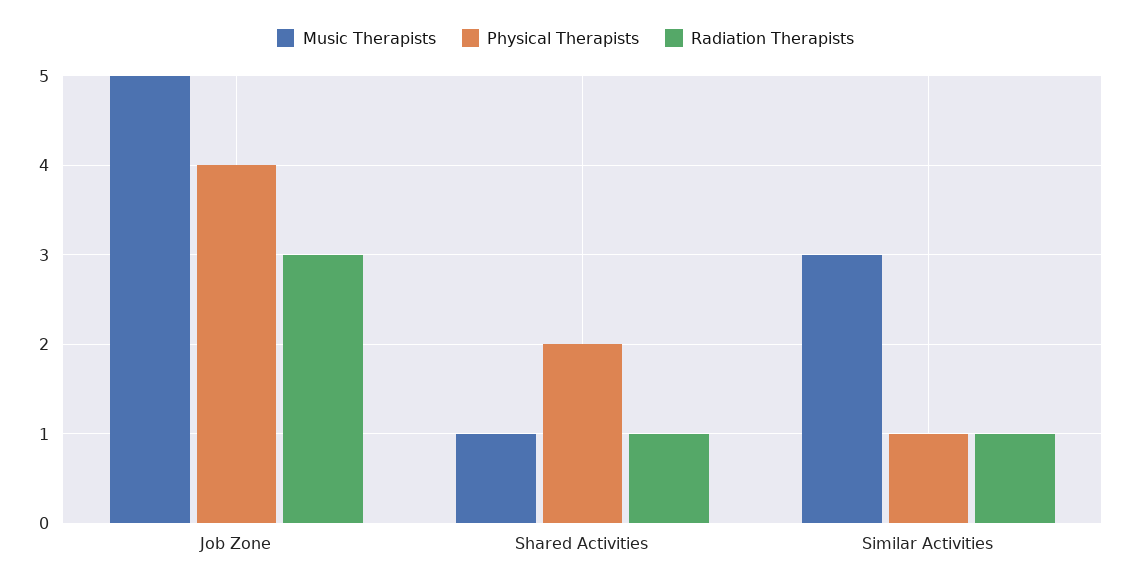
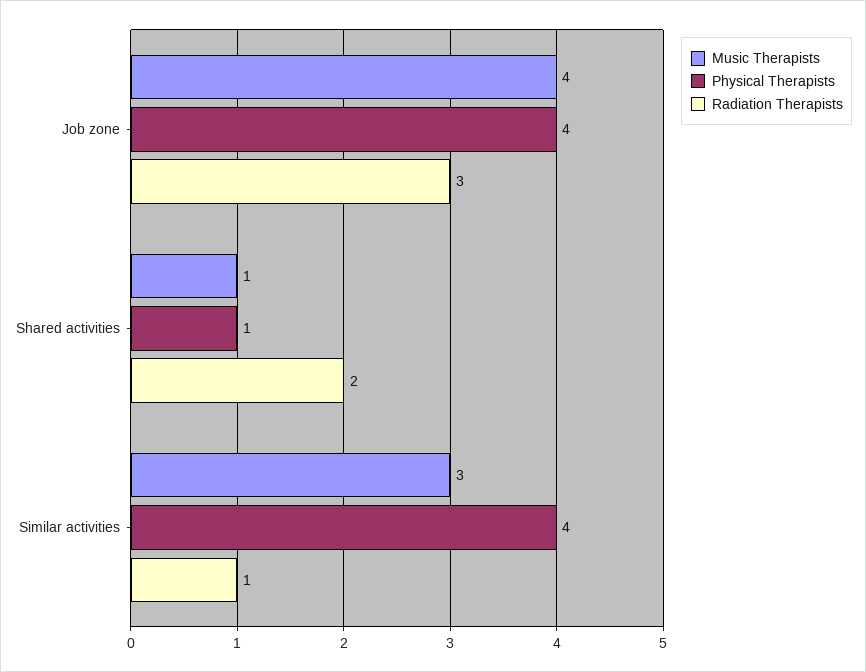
Music Therapists, Job Zone: 5 -> 4
Physical Therapists, Shared Activities: 2 -> 1
Radiation Therapists, Shared Activities: 1 -> 2
Physical Therapists, Similar Activities: 1 -> 4

